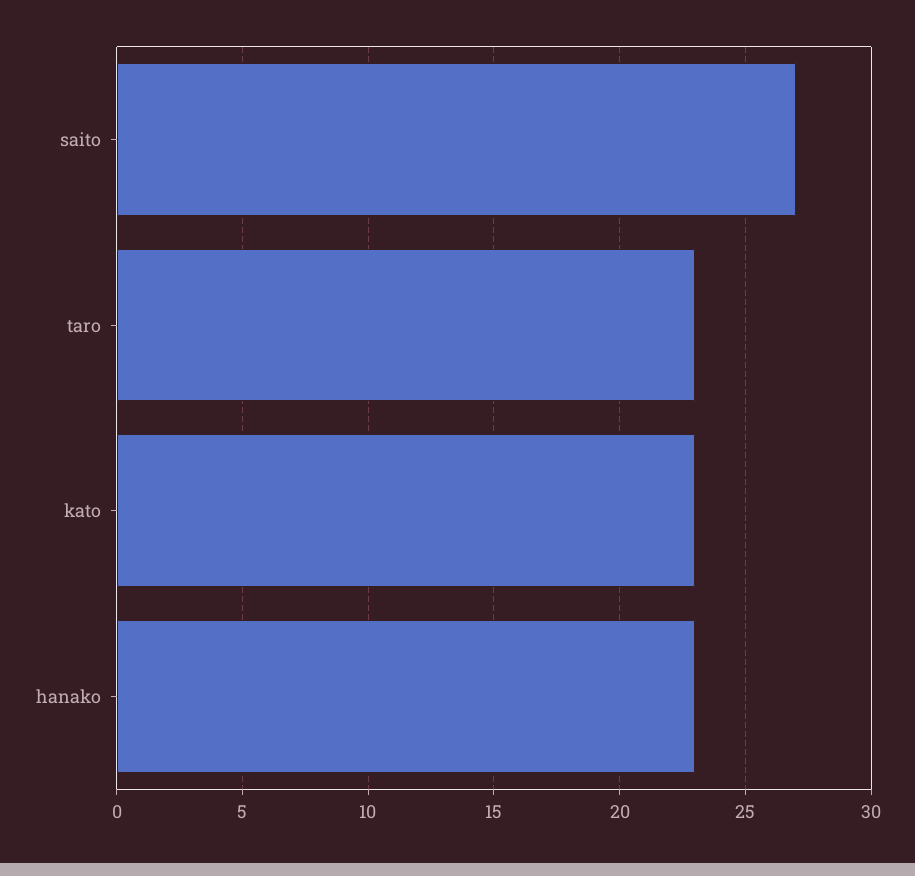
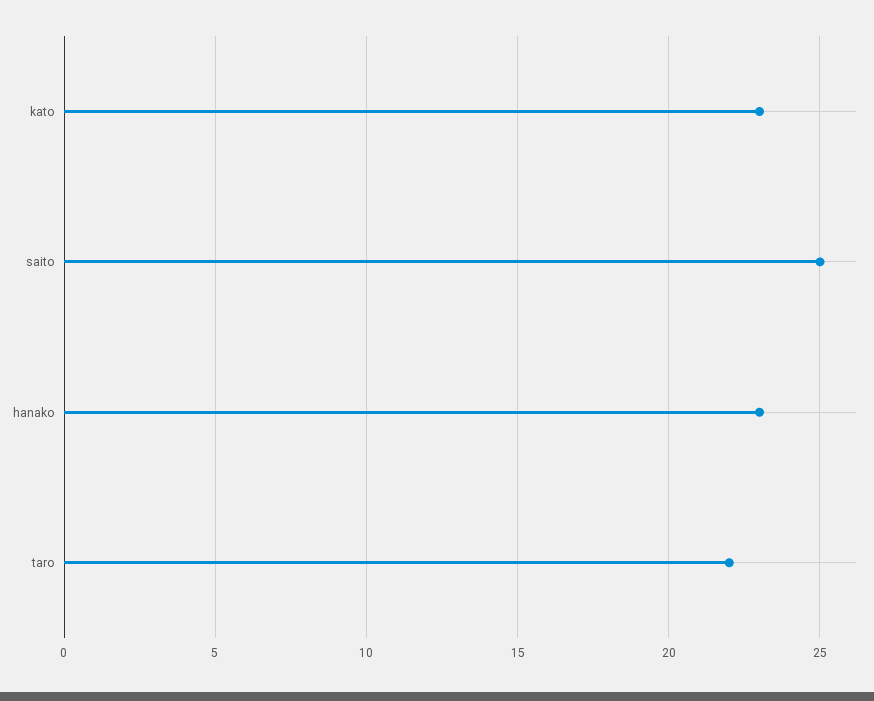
saito: 27 -> 25
taro: 23 -> 22

